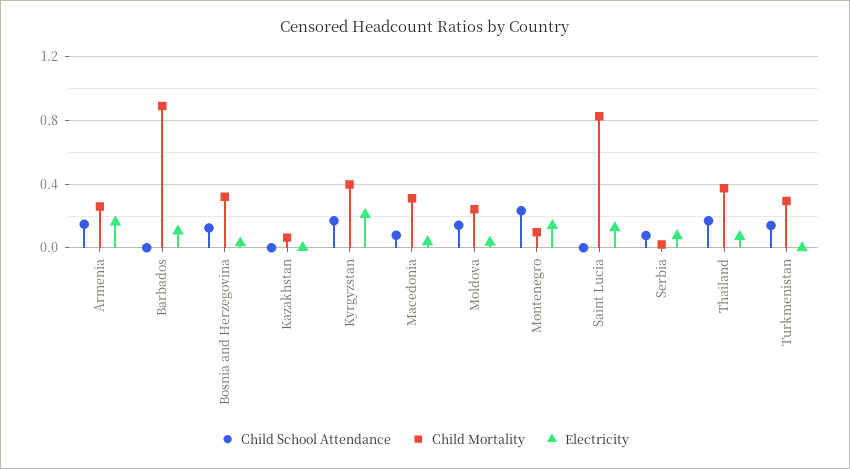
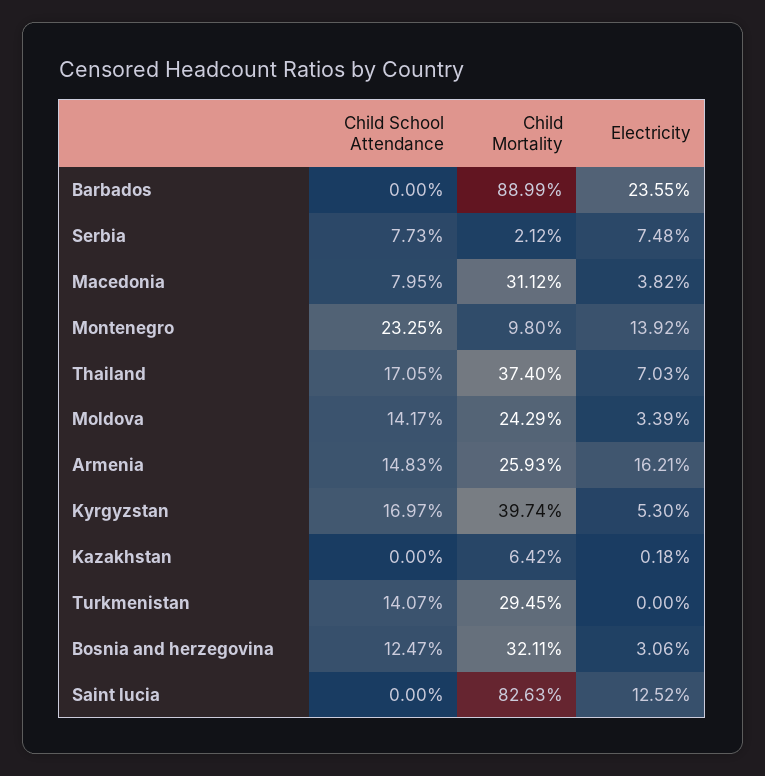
Electricity, Barbados: 0.1 -> 0.2355
Electricity, Kyrgyzstan: 0.2 -> 0.053

